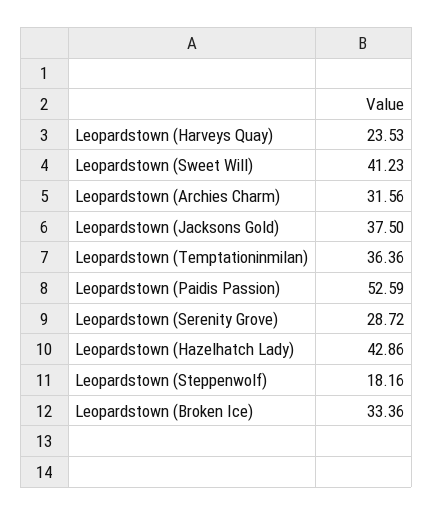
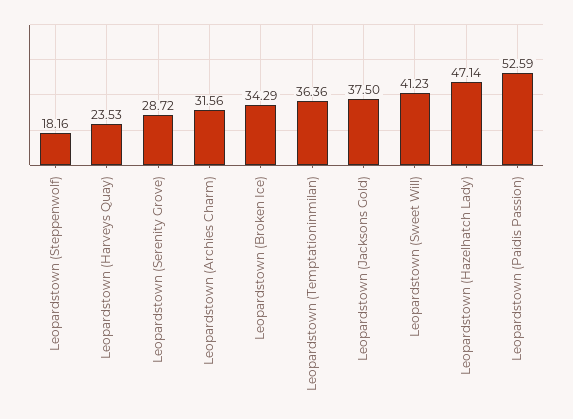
Leopardstown (Hazelhatch Lady): 42.86 -> 47.14
Leopardstown (Broken Ice): 33.36 -> 34.29

